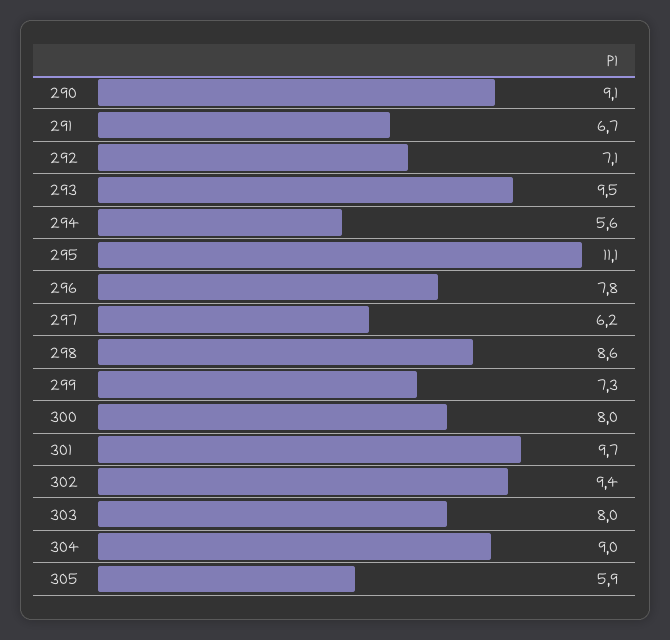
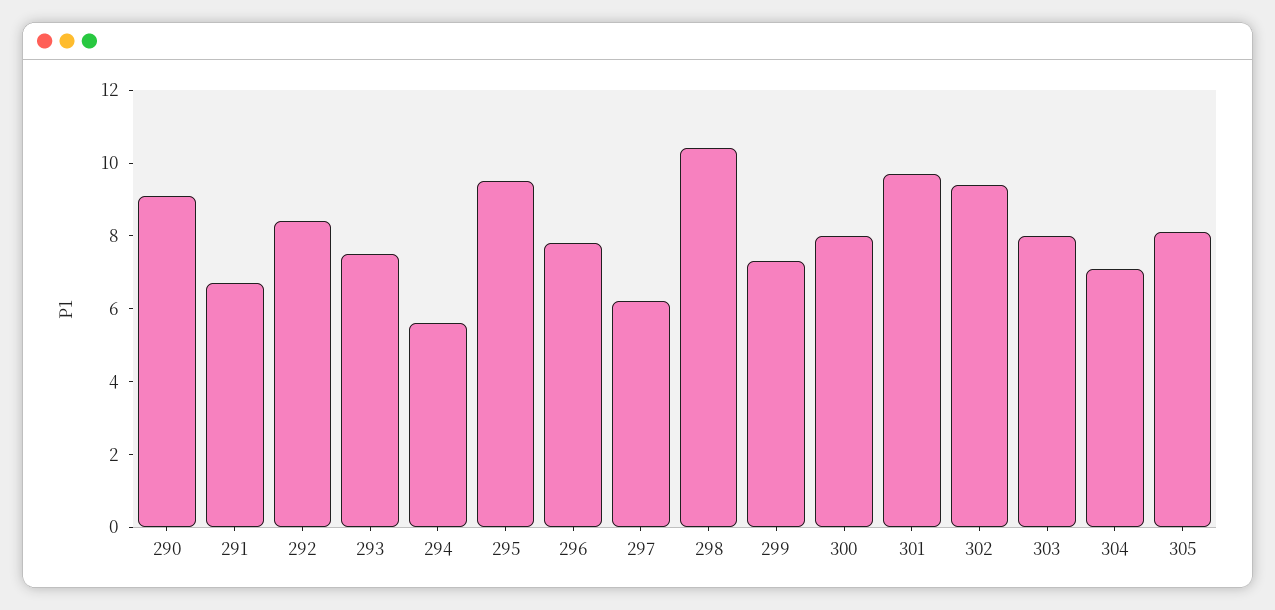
292: 7.1 -> 8.5
293: 9.5 -> 7.5
295: 11.1 -> 9.5
298: 8.6 -> 10.5
304: 9 -> 7
305: 5.9 -> 8

